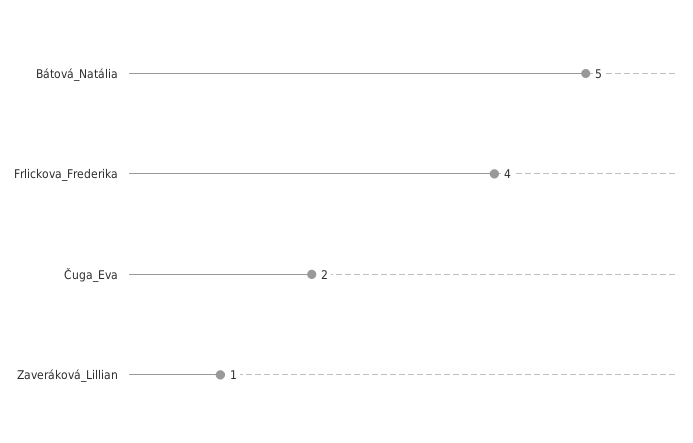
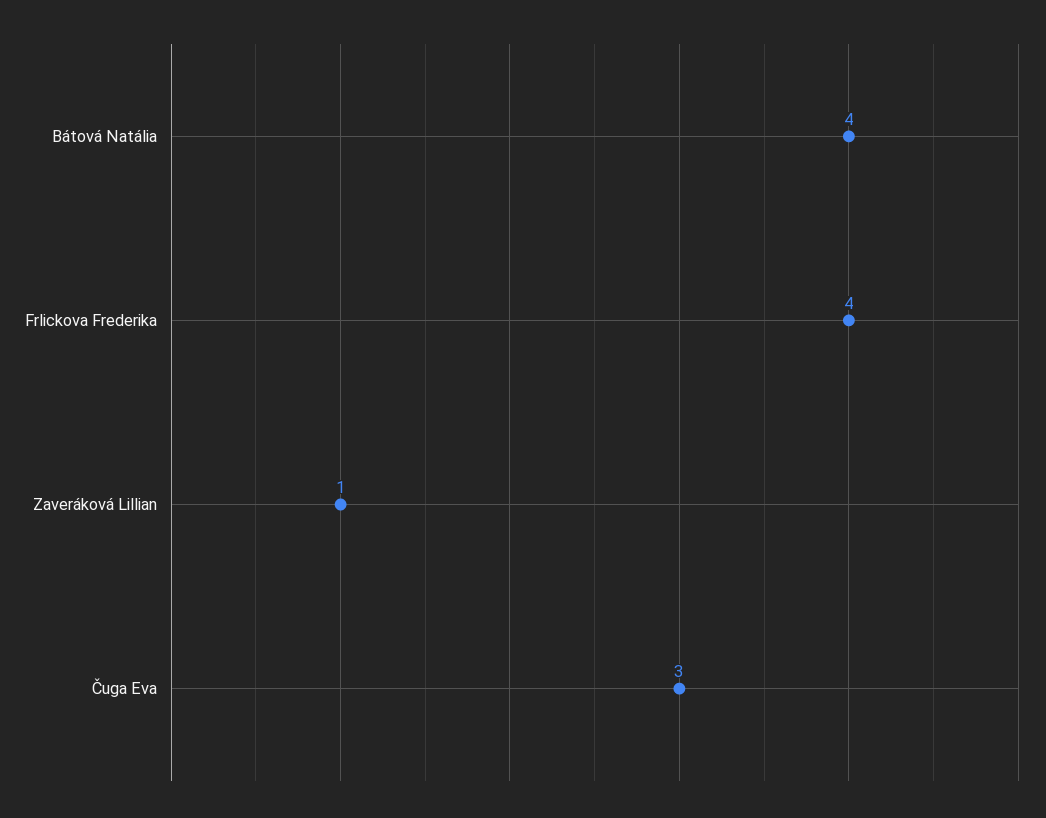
Bátová_Natália: 5 -> 4
Čuga_Eva: 2 -> 3

